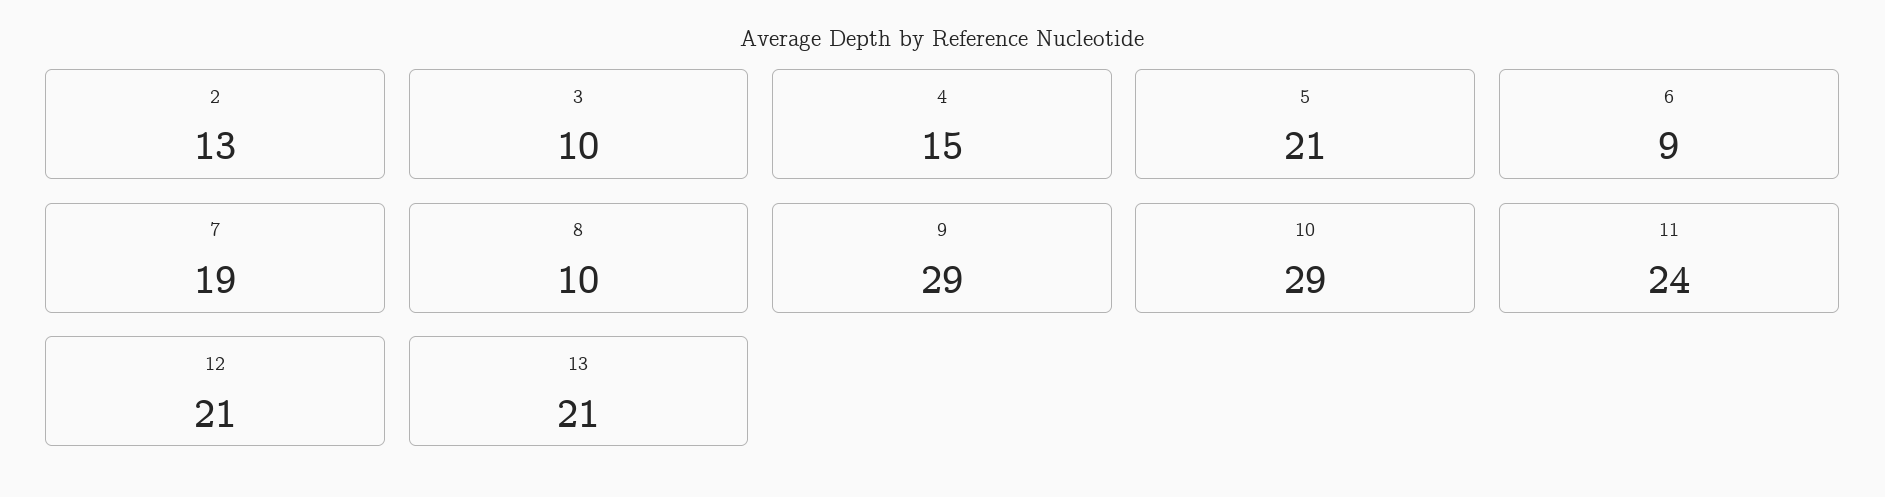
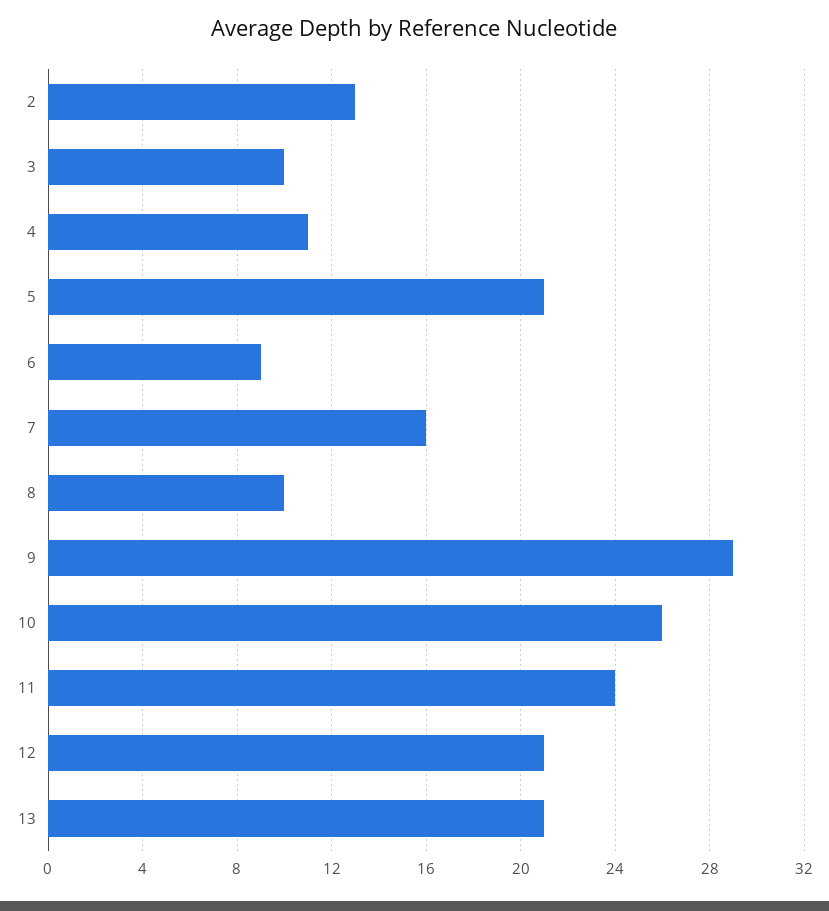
4: 15 -> 11
7: 19 -> 16
10: 29 -> 26

